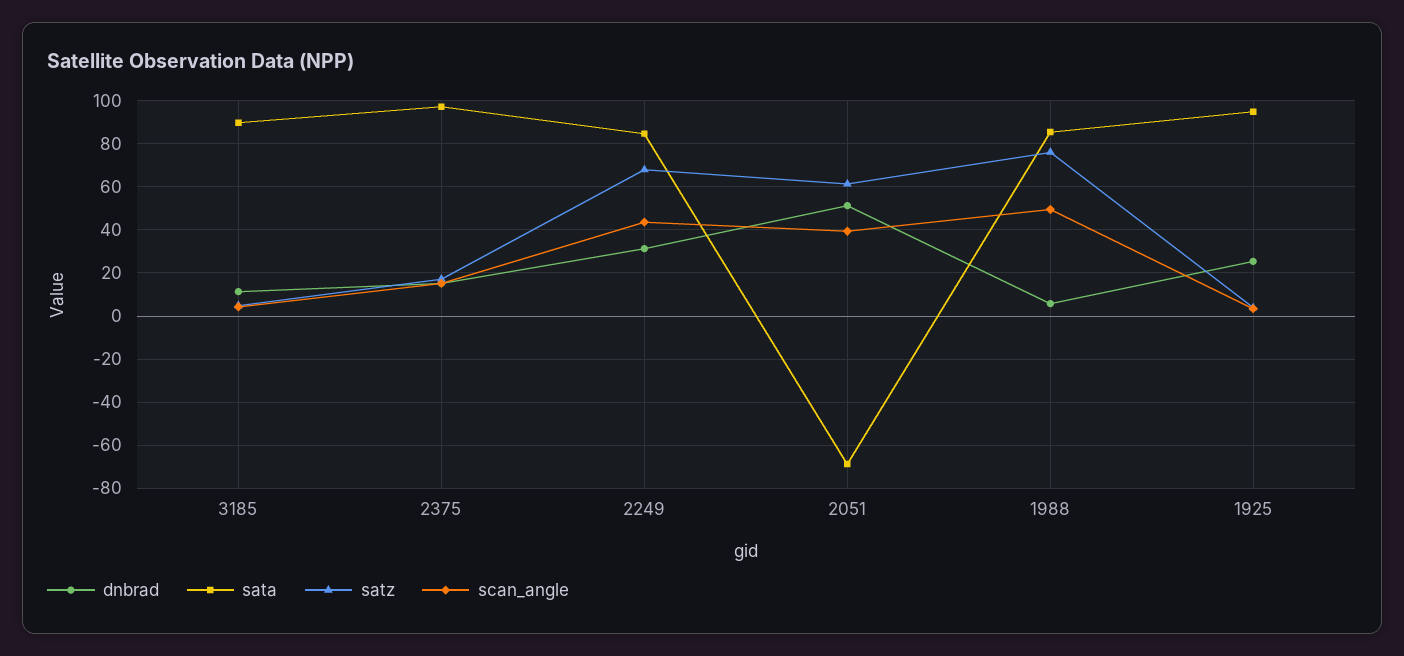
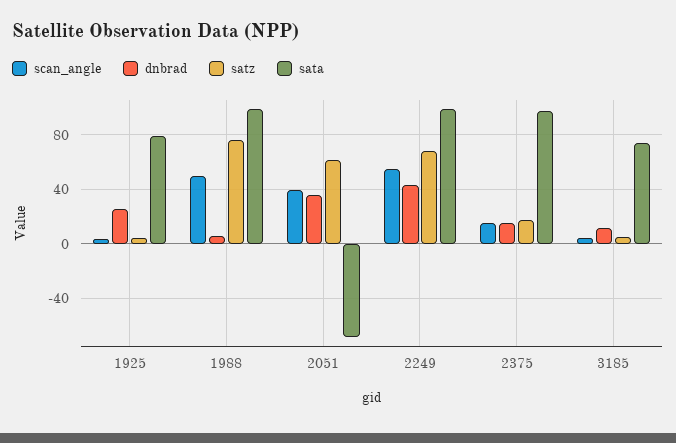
sata, 3185: 90 -> 75
dnbrad, 2249: 30 -> 45
sata, 2249: 85 -> 100
scan_angle, 2249: 45 -> 55
dnbrad, 2051: 50 -> 35
sata, 1988: 85 -> 100
sata, 1925: 95 -> 80

